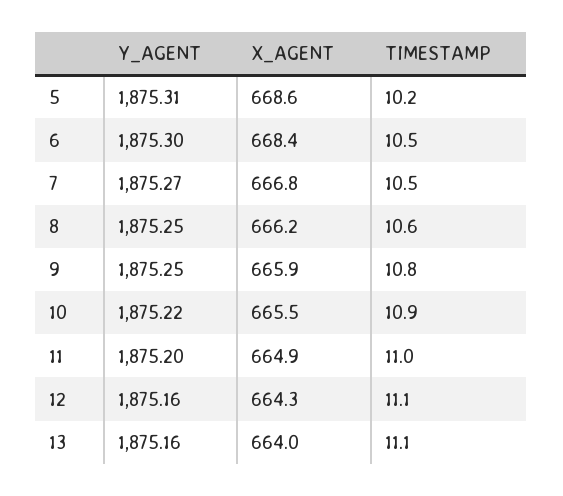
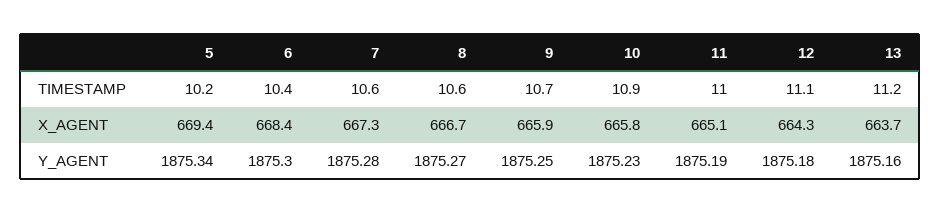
Y_AGENT, 5: 1875.31 -> 1875.34
X_AGENT, 5: 668.6 -> 669.4
TIMESTAMP, 6: 10.5 -> 10.4
Y_AGENT, 7: 1875.27 -> 1875.28
X_AGENT, 7: 666.8 -> 667.3
TIMESTAMP, 7: 10.5 -> 10.6
Y_AGENT, 8: 1875.25 -> 1875.27
X_AGENT, 8: 666.2 -> 666.7
TIMESTAMP, 9: 10.8 -> 10.7
Y_AGENT, 10: 1875.22 -> 1875.23
X_AGENT, 10: 665.5 -> 665.8
Y_AGENT, 11: 1875.2 -> 1875.19
X_AGENT, 11: 664.9 -> 665.1
Y_AGENT, 12: 1875.16 -> 1875.18
X_AGENT, 13: 664 -> 663.7
TIMESTAMP, 13: 11.1 -> 11.2

